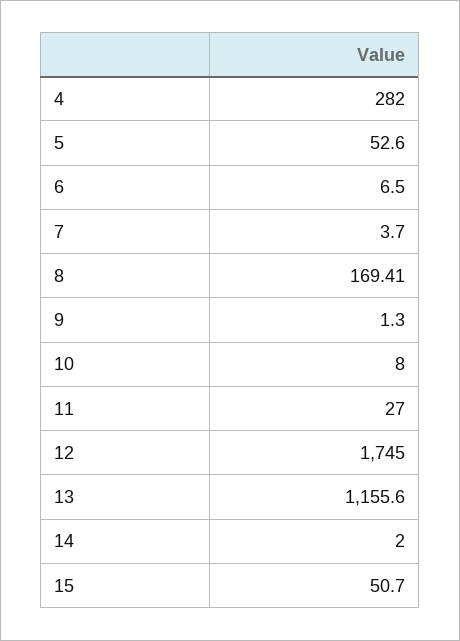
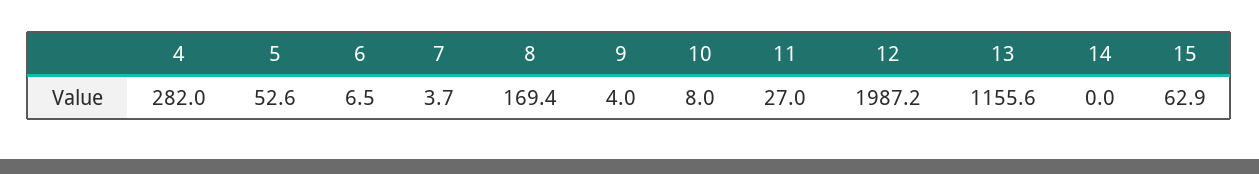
9: 1.3 -> 4
12: 1745 -> 1987.2
14: 2 -> 0
15: 50.7 -> 62.9

